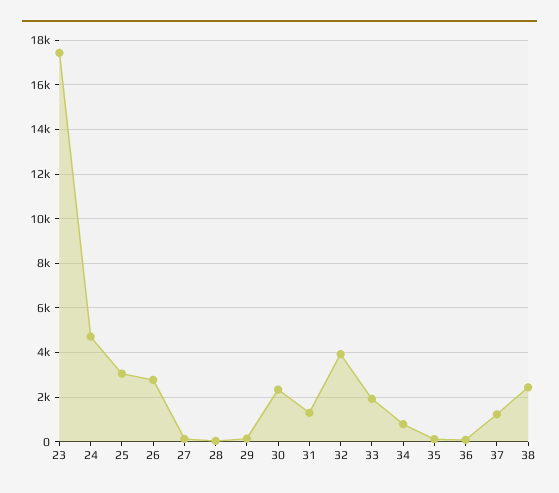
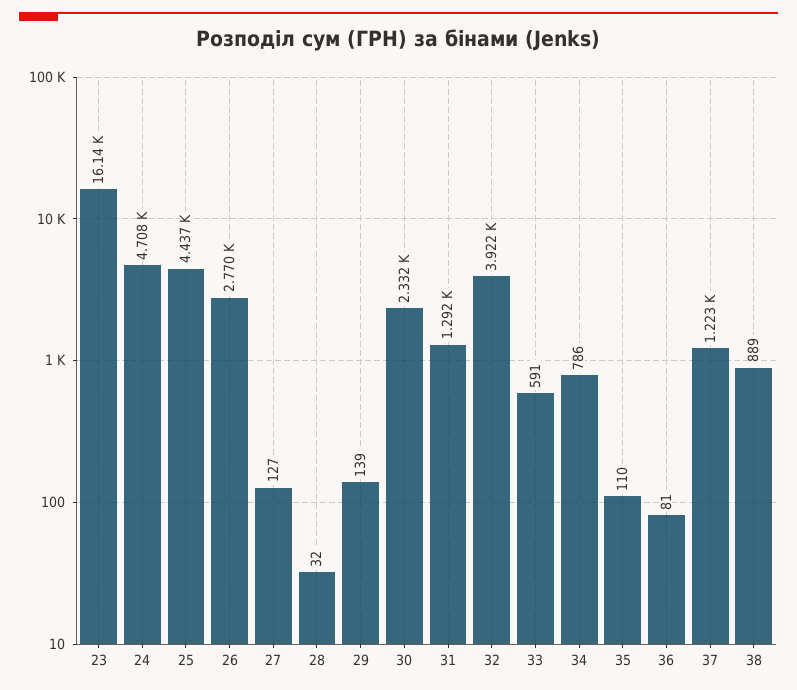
23: 17500 -> 16140
25: 3000 -> 4437
33: 2000 -> 591
38: 2500 -> 889

